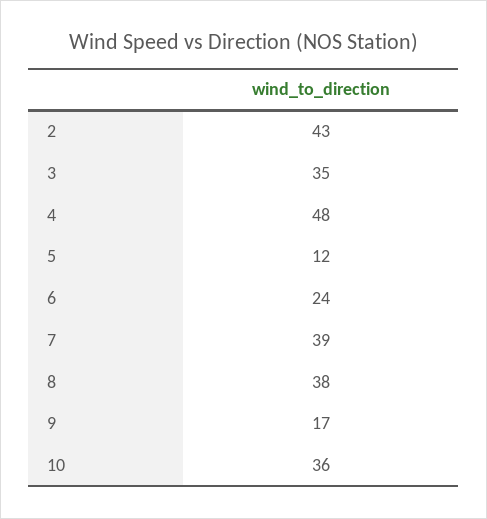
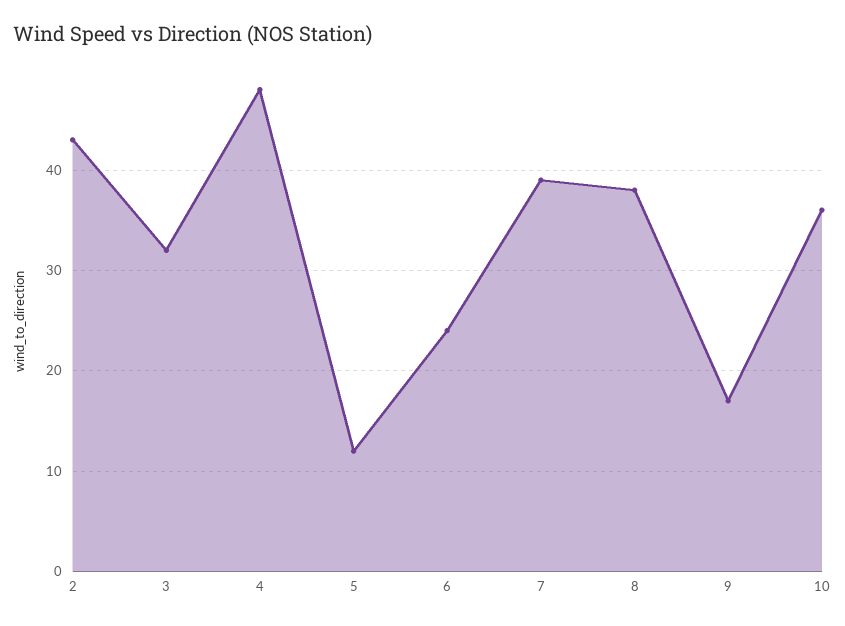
3: 35 -> 32

